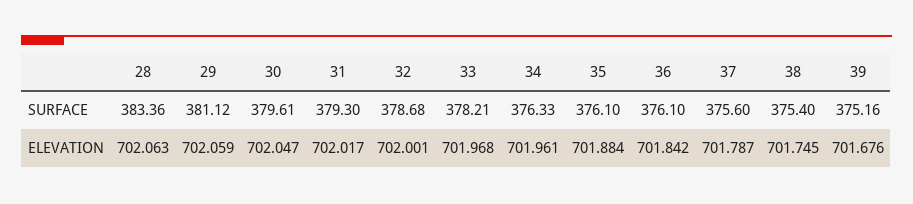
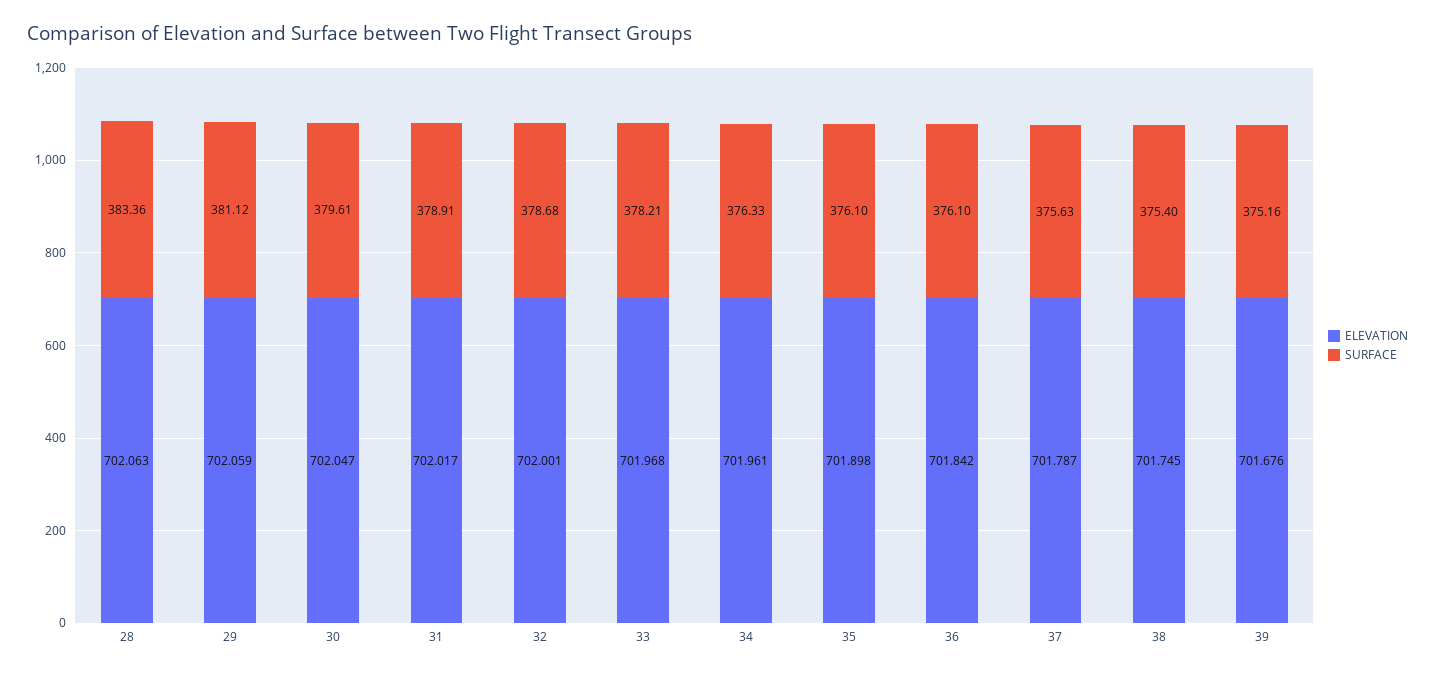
SURFACE, 31: 379.3 -> 378.91
SURFACE, 37: 375.6 -> 375.63
ELEVATION, 35: 701.884 -> 701.898

